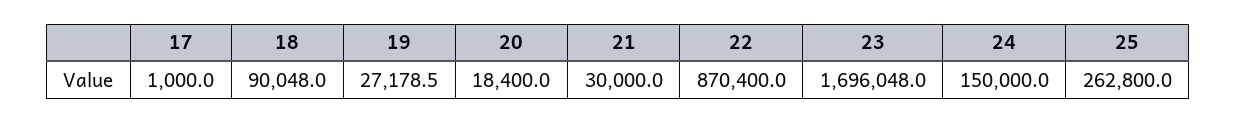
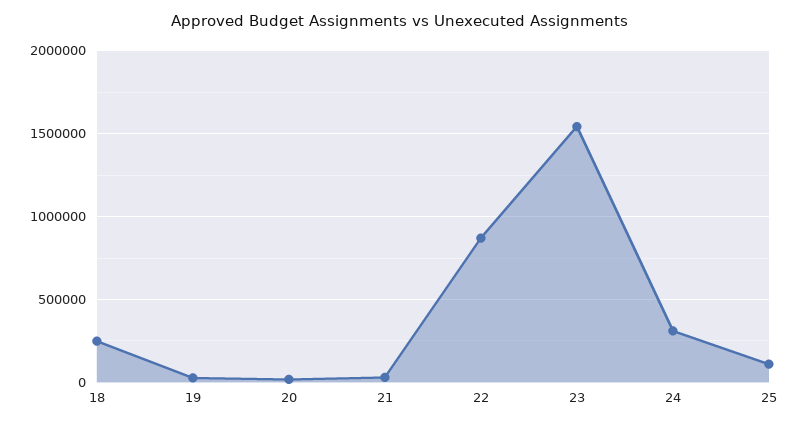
17: 1000 -> none
18: 90048 -> 250000
23: 1696048 -> 1550000
24: 150000 -> 300000
25: 262800 -> 100000

